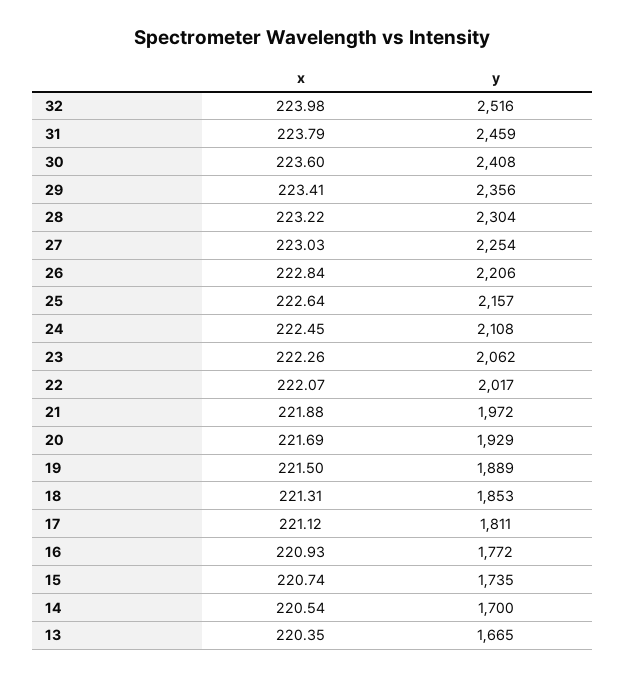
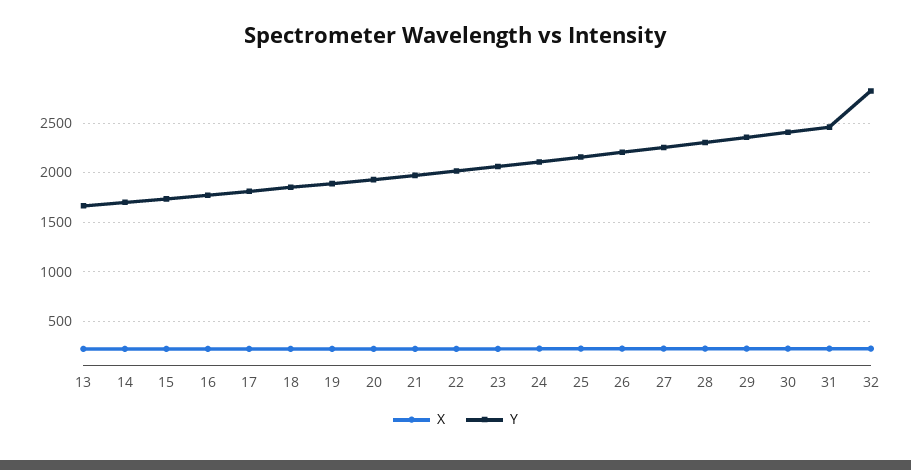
y, 32: 2516 -> 2800

